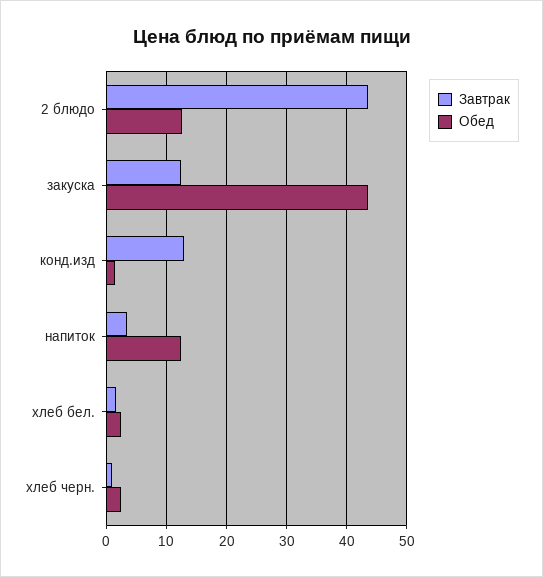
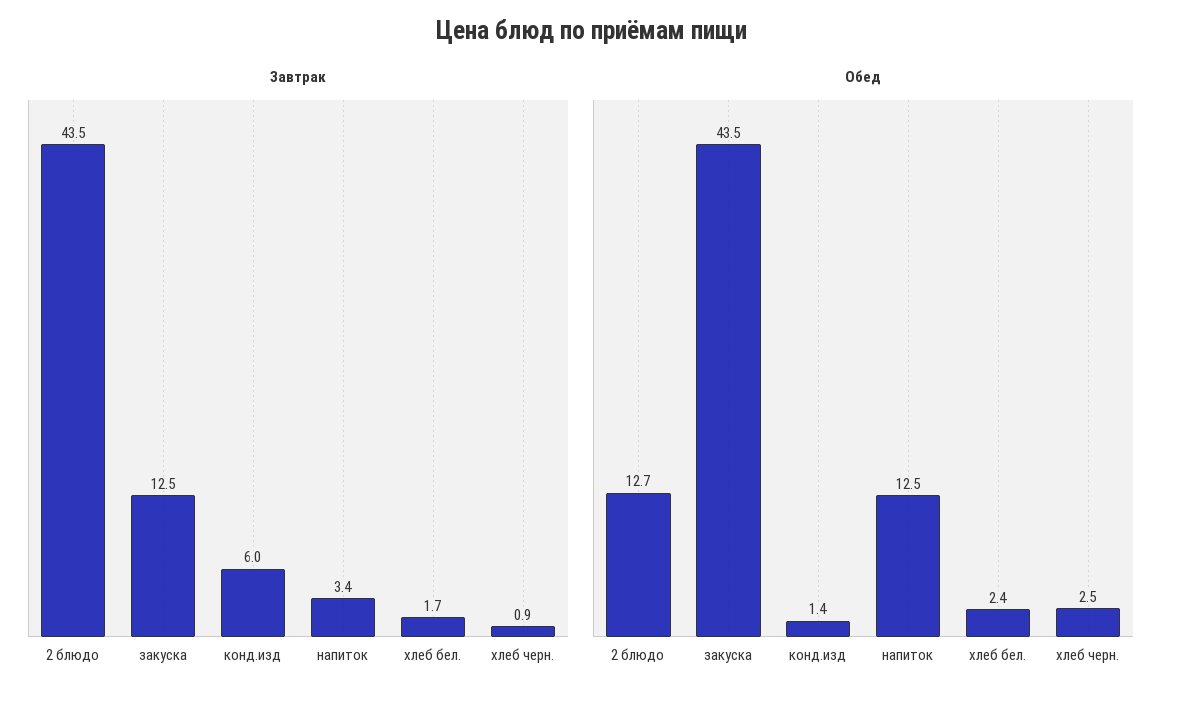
Завтрак, конд.изд: 13 -> 6

